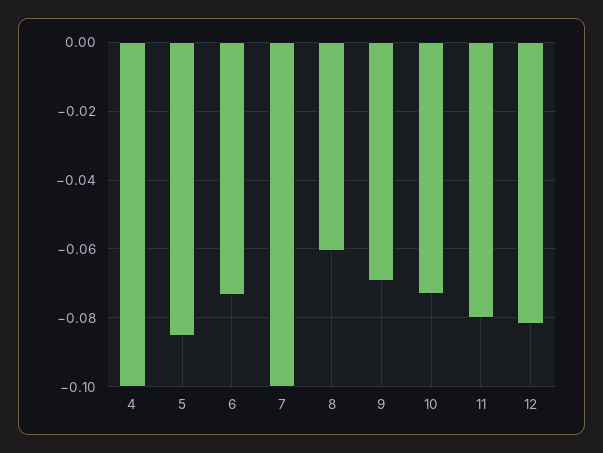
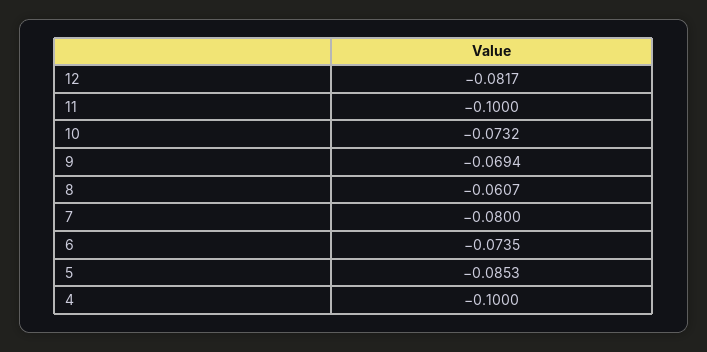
7: -0.1 -> -0.08
11: -0.08 -> -0.1

